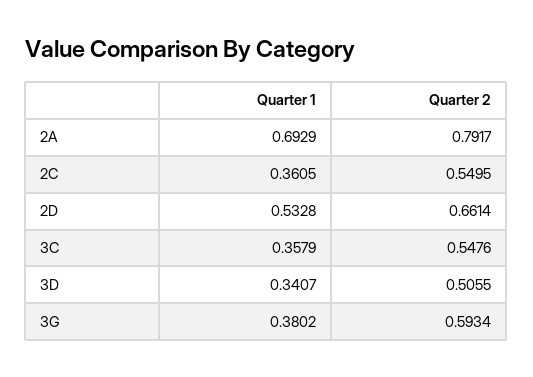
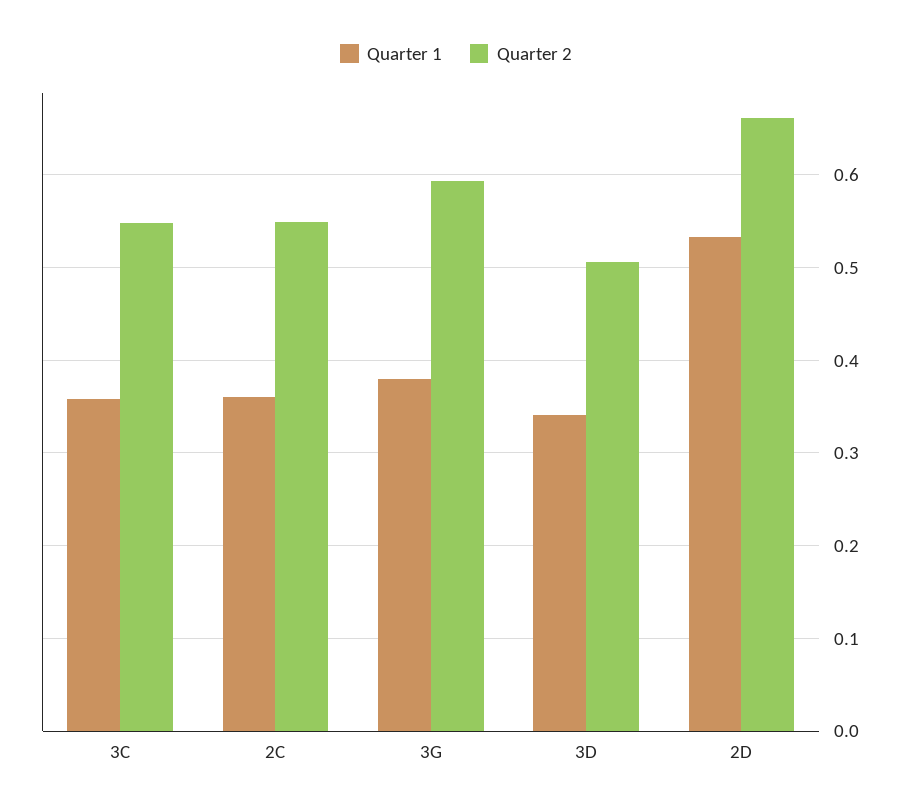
Quarter 1, 2A: 0.6929 -> none
Quarter 2, 2A: 0.7917 -> none

